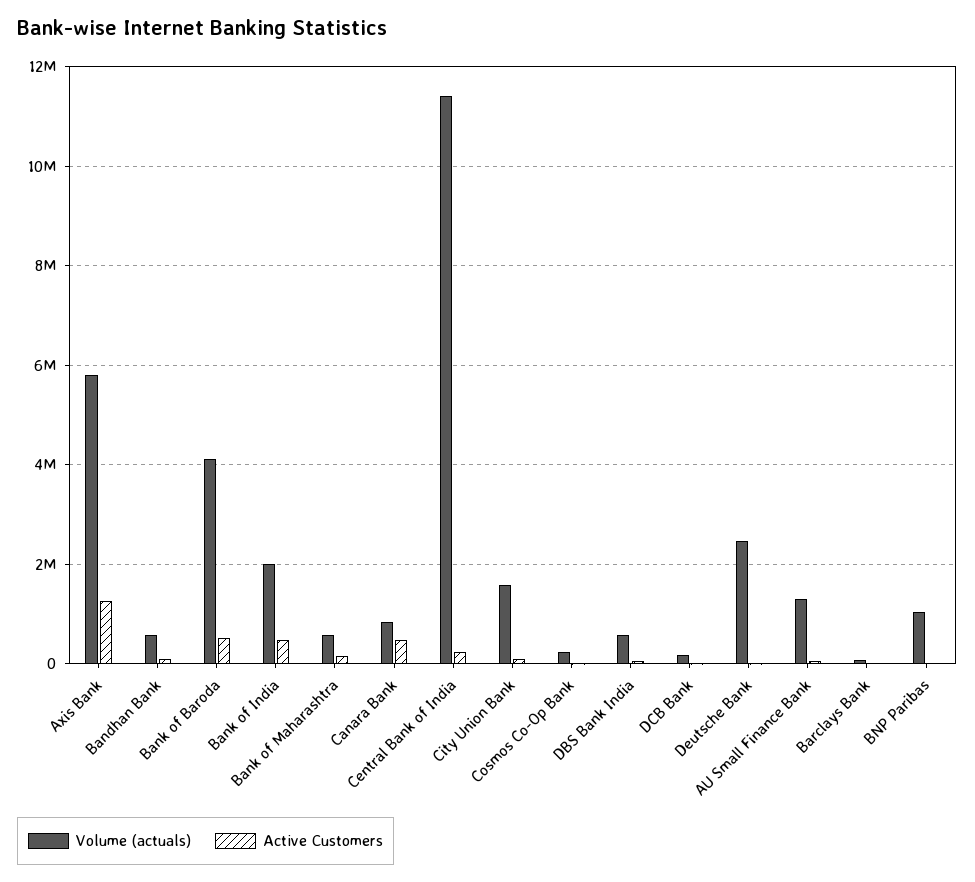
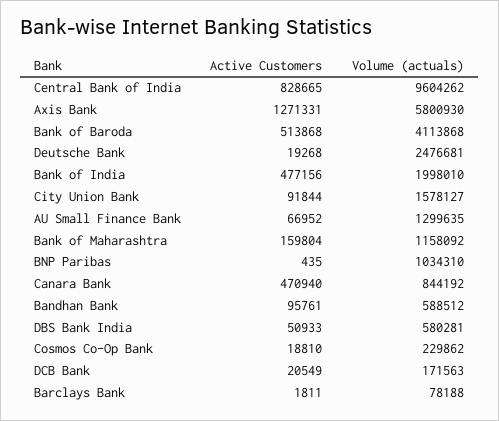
Volume (actuals), Bank of Maharashtra: 600000 -> 1158092
Volume (actuals), Central Bank of India: 11400000 -> 9604262
Active Customers, Central Bank of India: 200000 -> 828665

